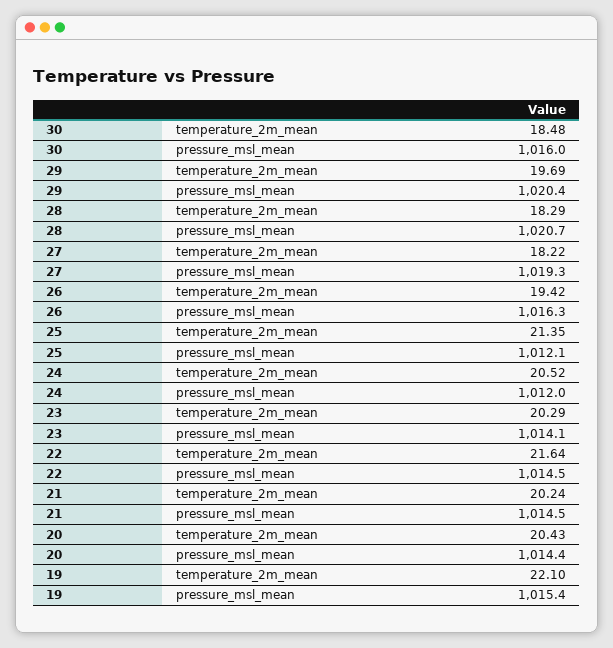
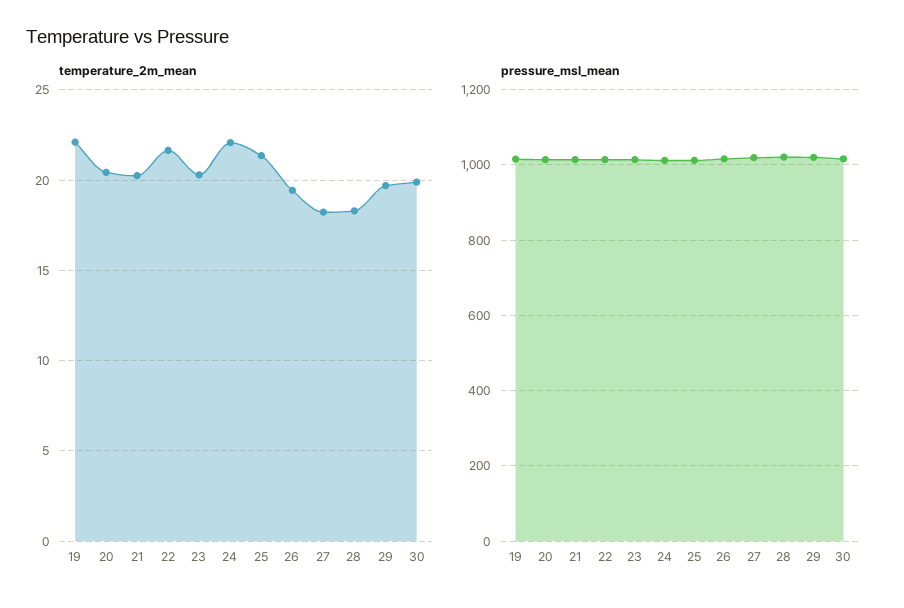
temperature_2m_mean, 30: 18.48 -> 20
temperature_2m_mean, 24: 20.52 -> 22

